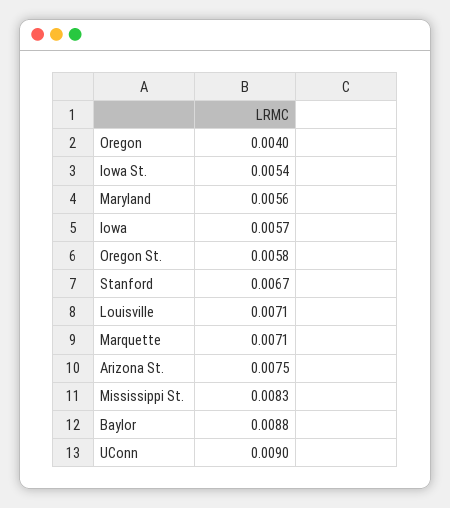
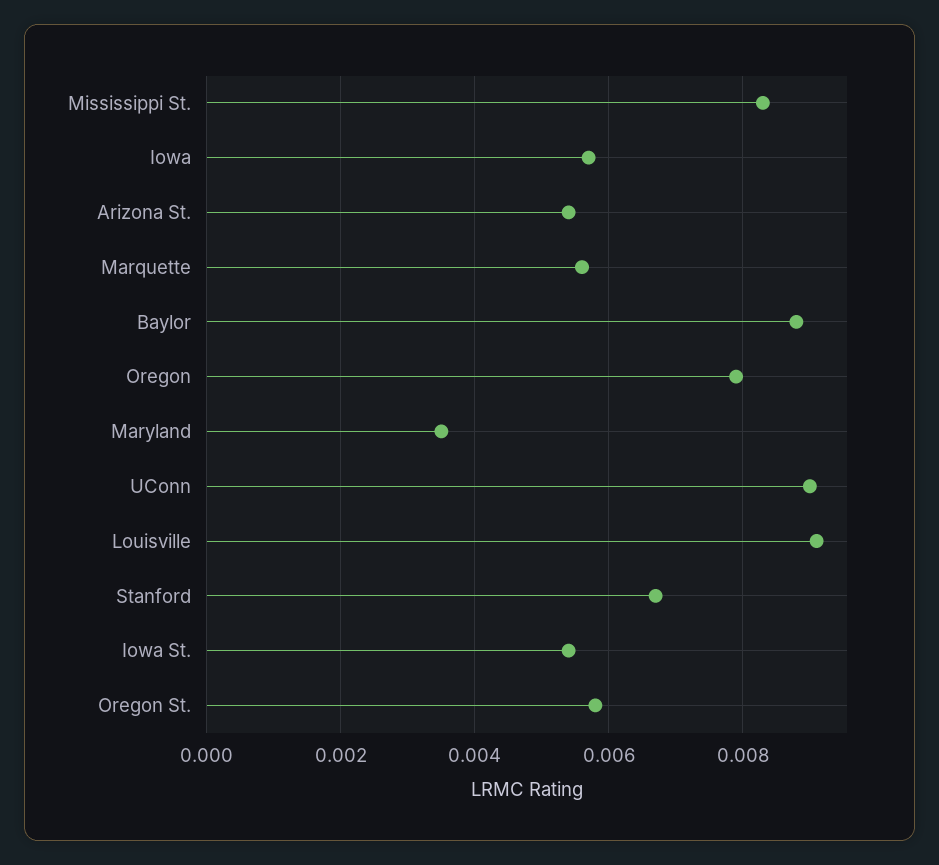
Oregon: 0.004 -> 0.008
Maryland: 0.0056 -> 0.0035
Louisville: 0.0071 -> 0.009
Marquette: 0.0071 -> 0.0055
Arizona St.: 0.0075 -> 0.0055

